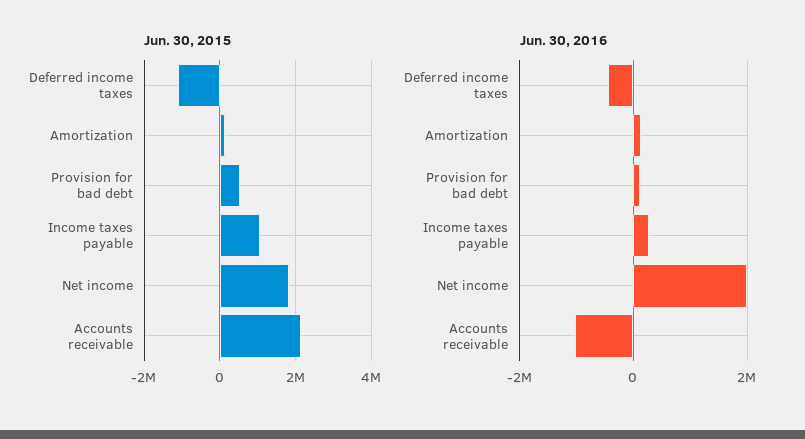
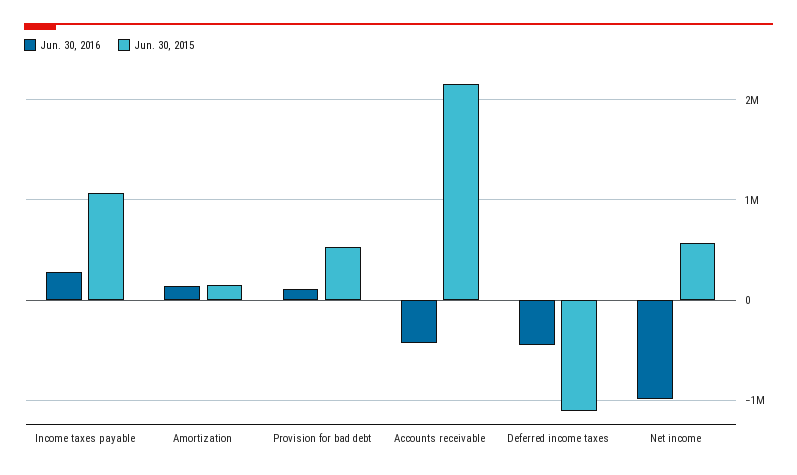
Jun. 30, 2015, Net income: 1800000 -> 600000
Jun. 30, 2016, Net income: 2000000 -> -1000000
Jun. 30, 2016, Accounts receivable: -1000000 -> -400000

